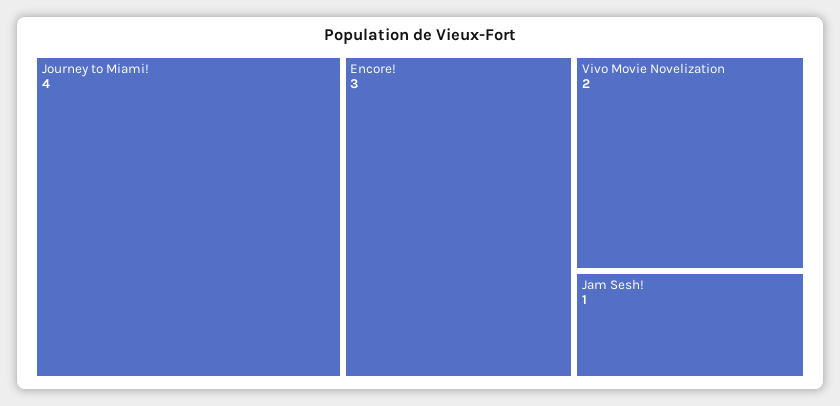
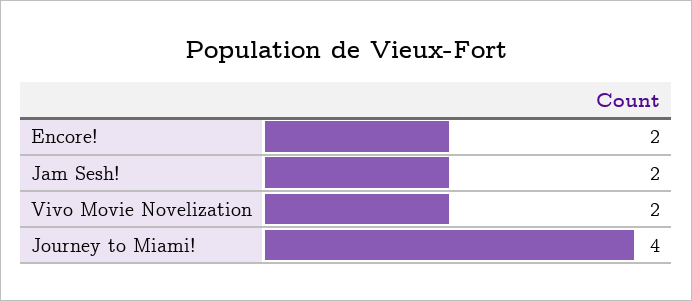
Encore!: 3 -> 2
Jam Sesh!: 1 -> 2

